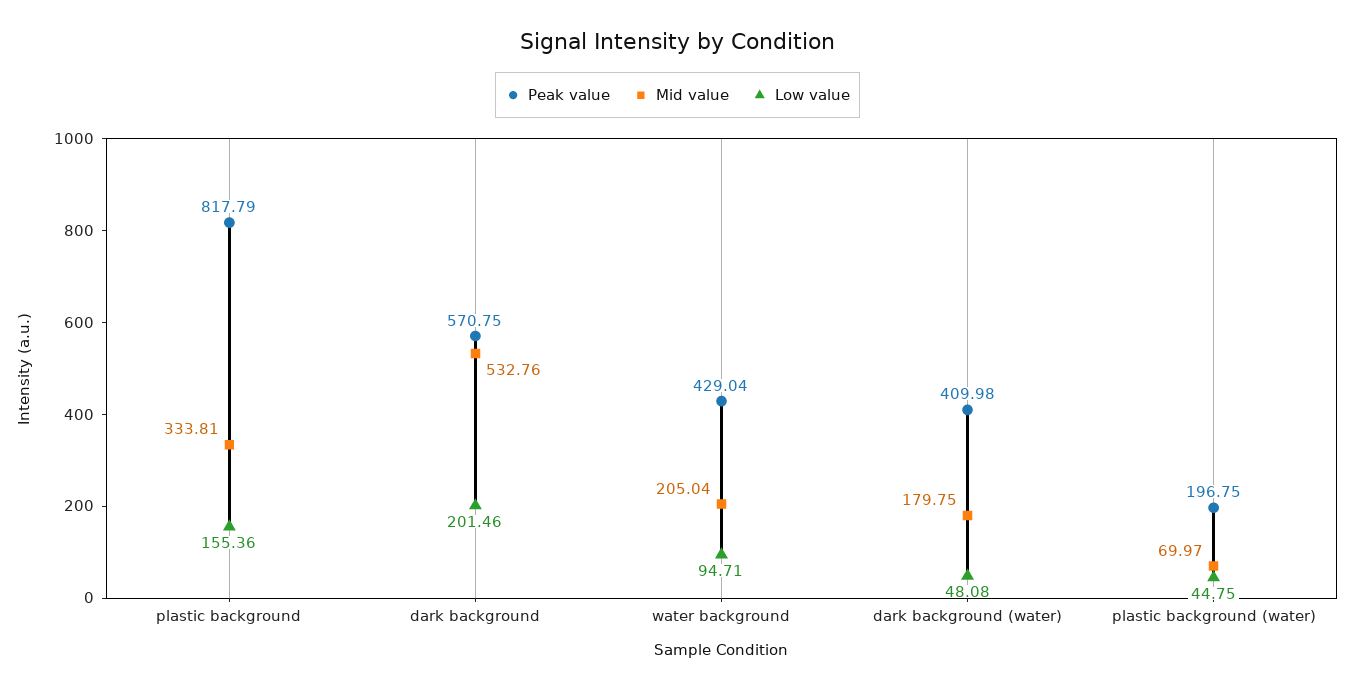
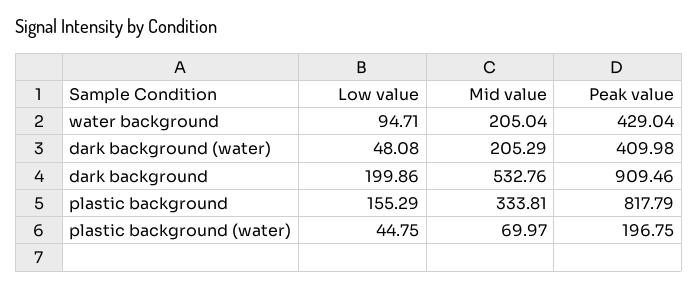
Low value, plastic background: 155.36 -> 155.29
Peak value, dark background: 570.75 -> 909.46
Low value, dark background: 201.46 -> 199.86
Mid value, dark background (water): 179.75 -> 205.29

